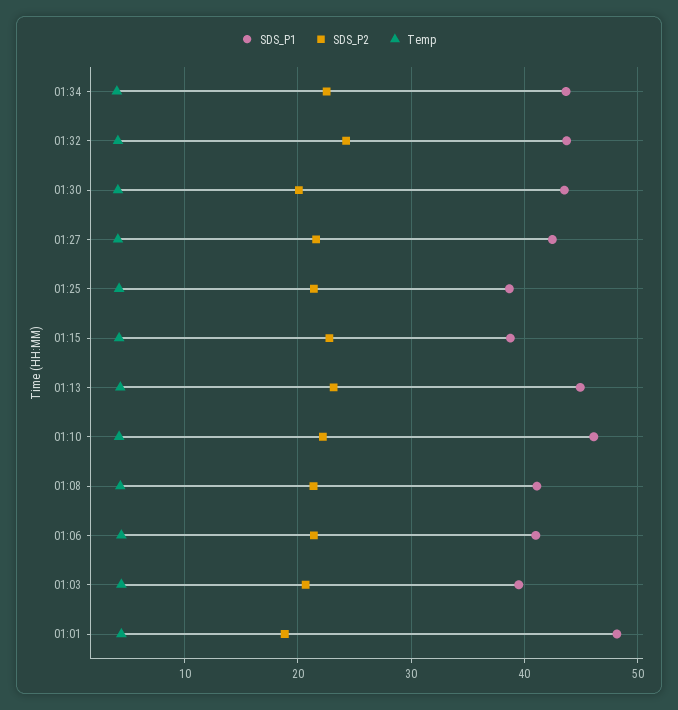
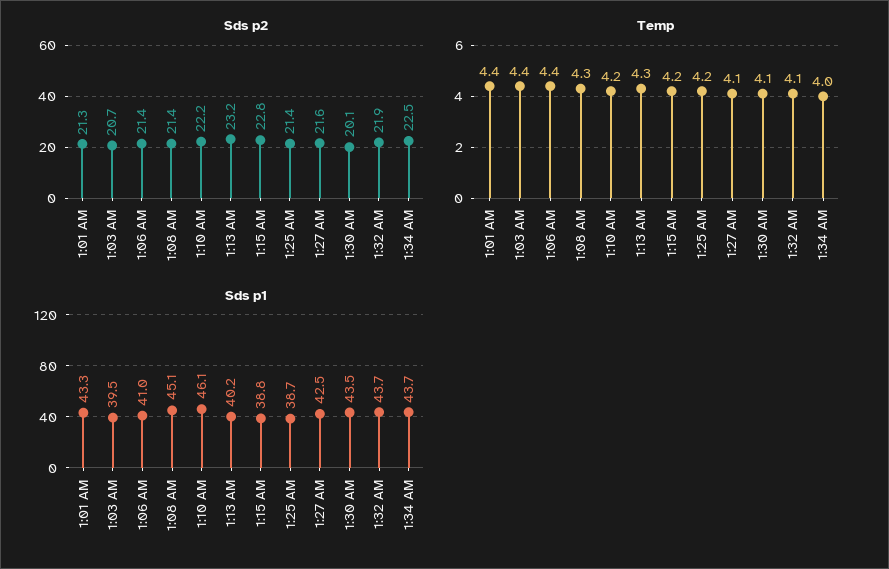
SDS_P2, 01:32: 24 -> 21.9
SDS_P1, 01:13: 45 -> 40.2
SDS_P1, 01:08: 41 -> 45.1
SDS_P1, 01:01: 48 -> 43.3
SDS_P2, 01:01: 19 -> 21.3

